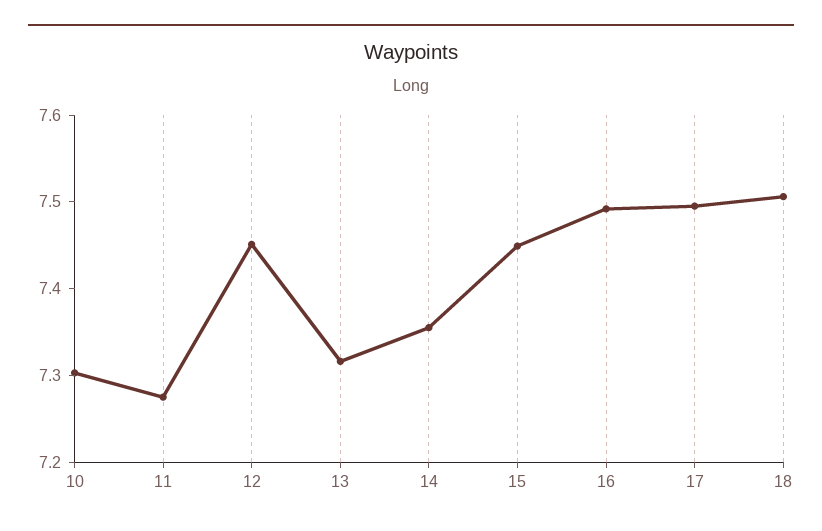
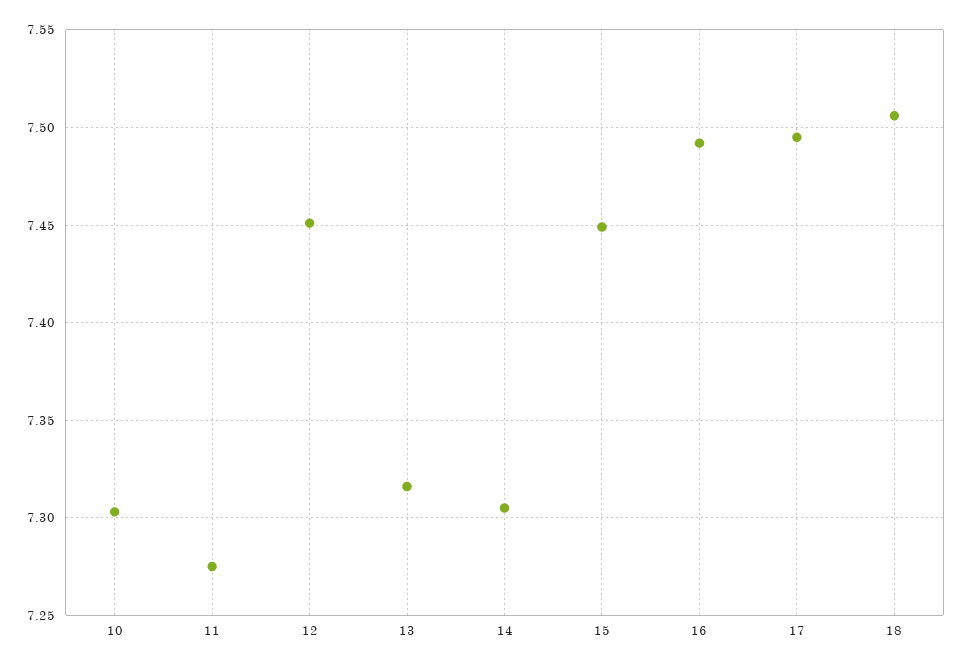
14: 7.36 -> 7.305

